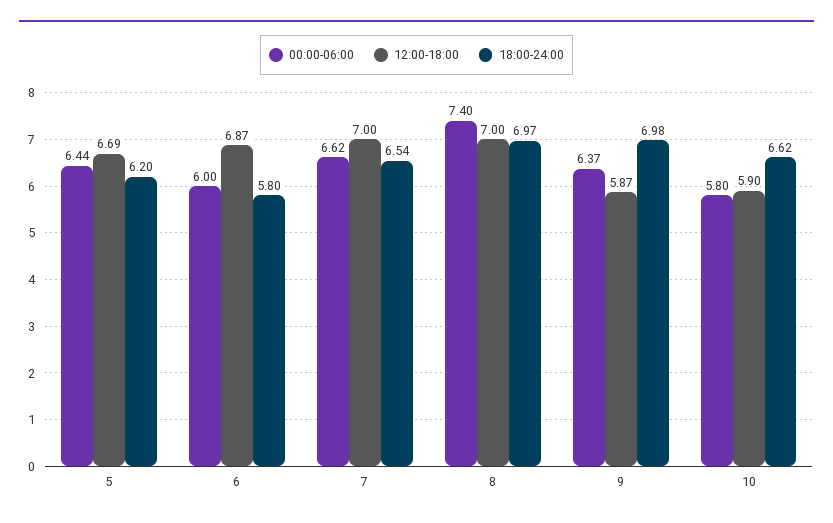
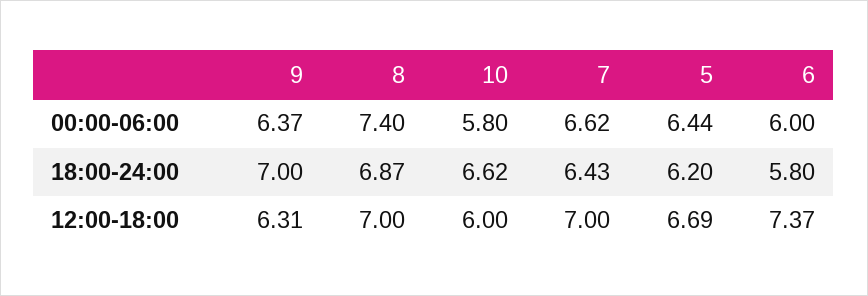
12:00-18:00, 6: 6.87 -> 7.37
18:00-24:00, 7: 6.54 -> 6.43
18:00-24:00, 8: 6.97 -> 6.87
12:00-18:00, 9: 5.87 -> 6.31
18:00-24:00, 9: 6.98 -> 7
12:00-18:00, 10: 5.9 -> 6

